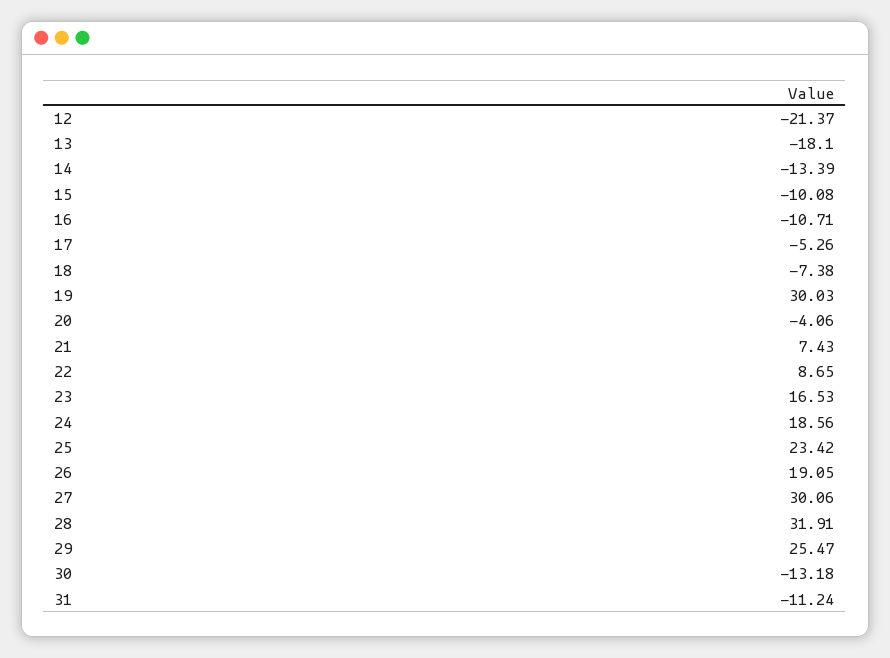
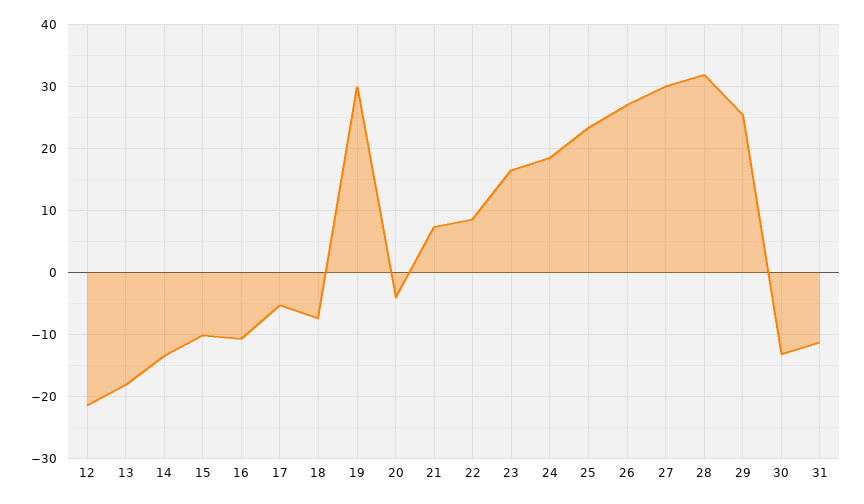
26: 19.05 -> 27

